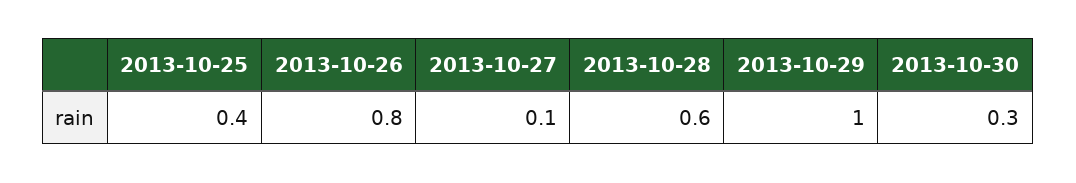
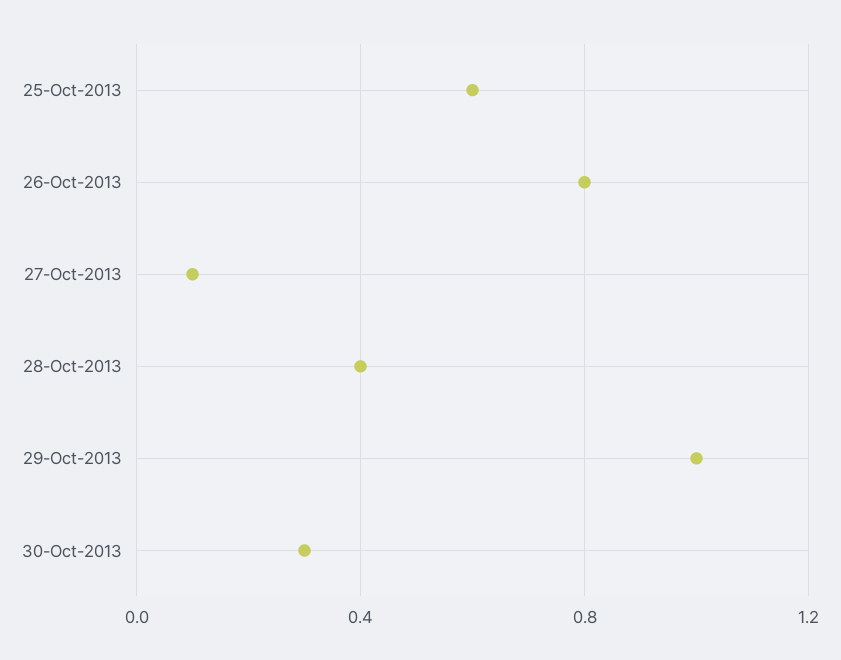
2013-10-25: 0.4 -> 0.6
2013-10-28: 0.6 -> 0.4

